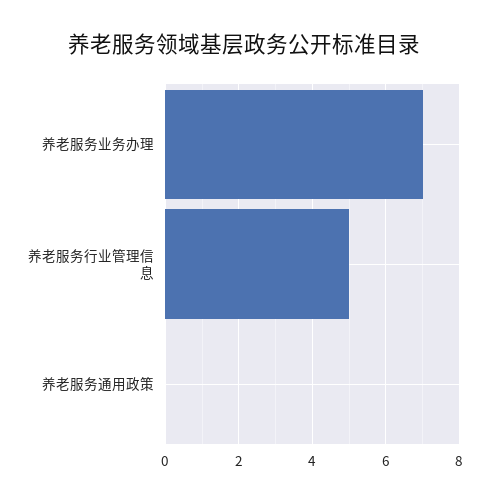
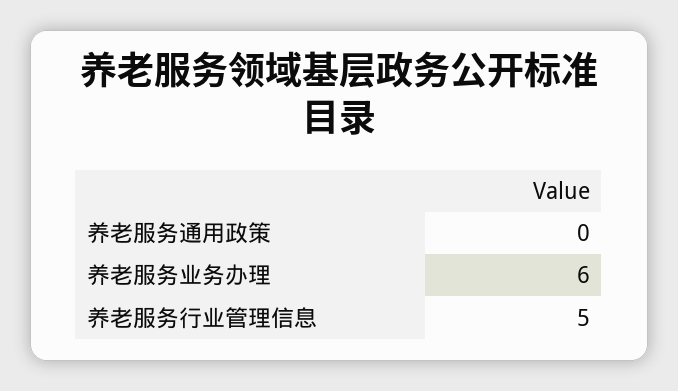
养老服务业务办理: 7 -> 6

